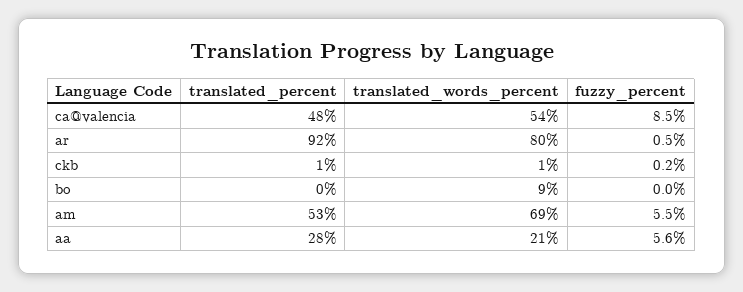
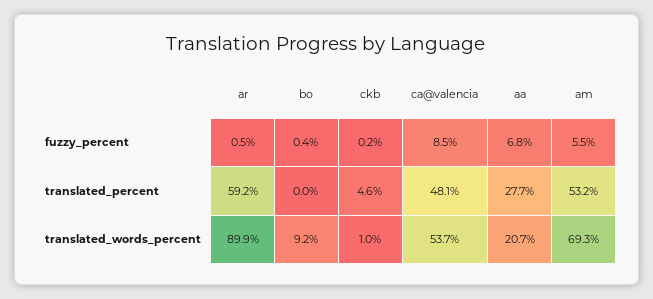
translated_percent, ar: 92 -> 59.2
translated_words_percent, ar: 80 -> 89.9
translated_percent, ckb: 1 -> 4.6
fuzzy_percent, bo: 0 -> 0.4
fuzzy_percent, aa: 5.6 -> 6.8

